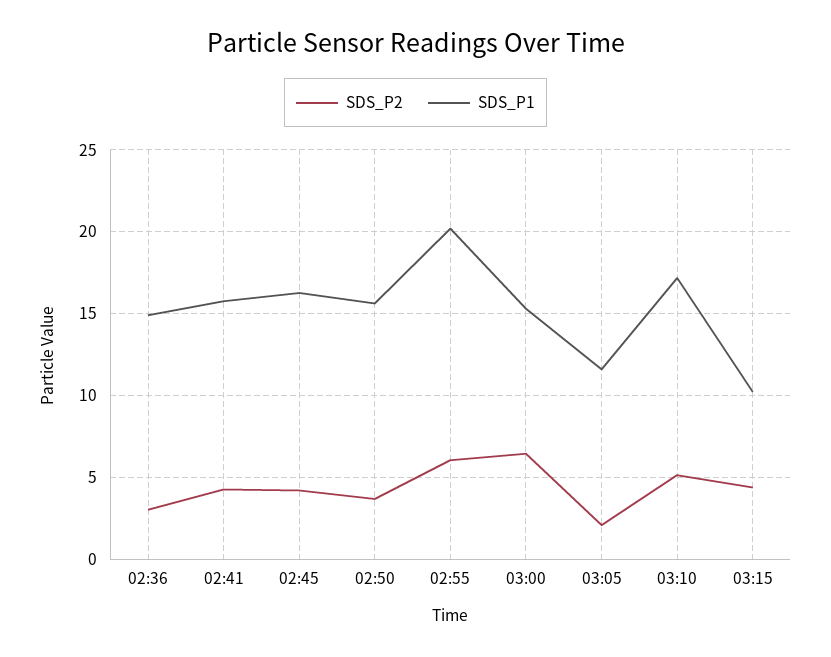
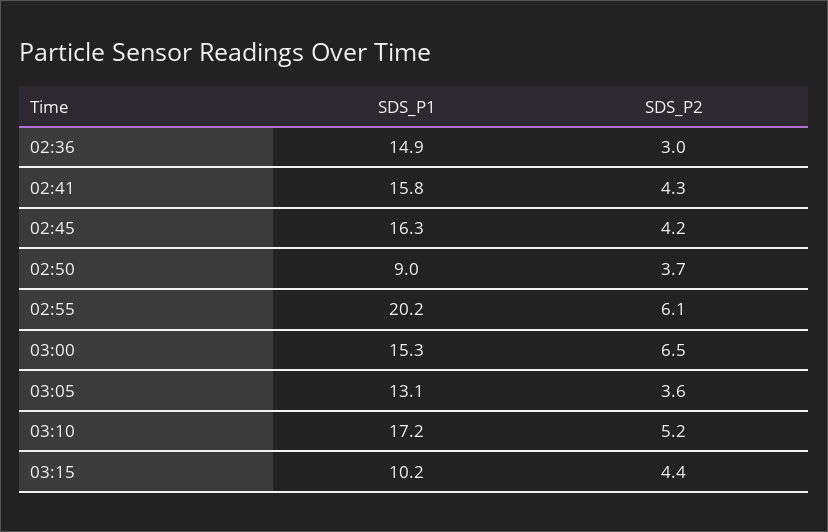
SDS_P1, 02:50: 15.5 -> 9
SDS_P2, 03:05: 2 -> 3.6
SDS_P1, 03:05: 11.5 -> 13.1

